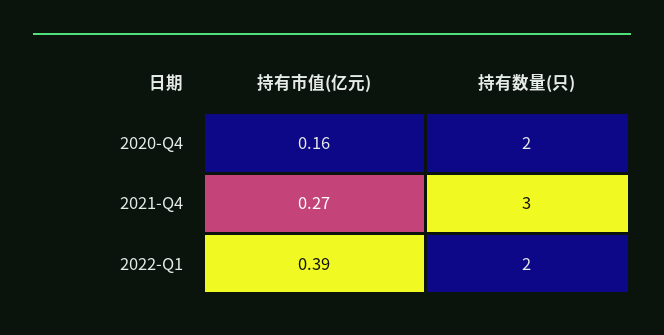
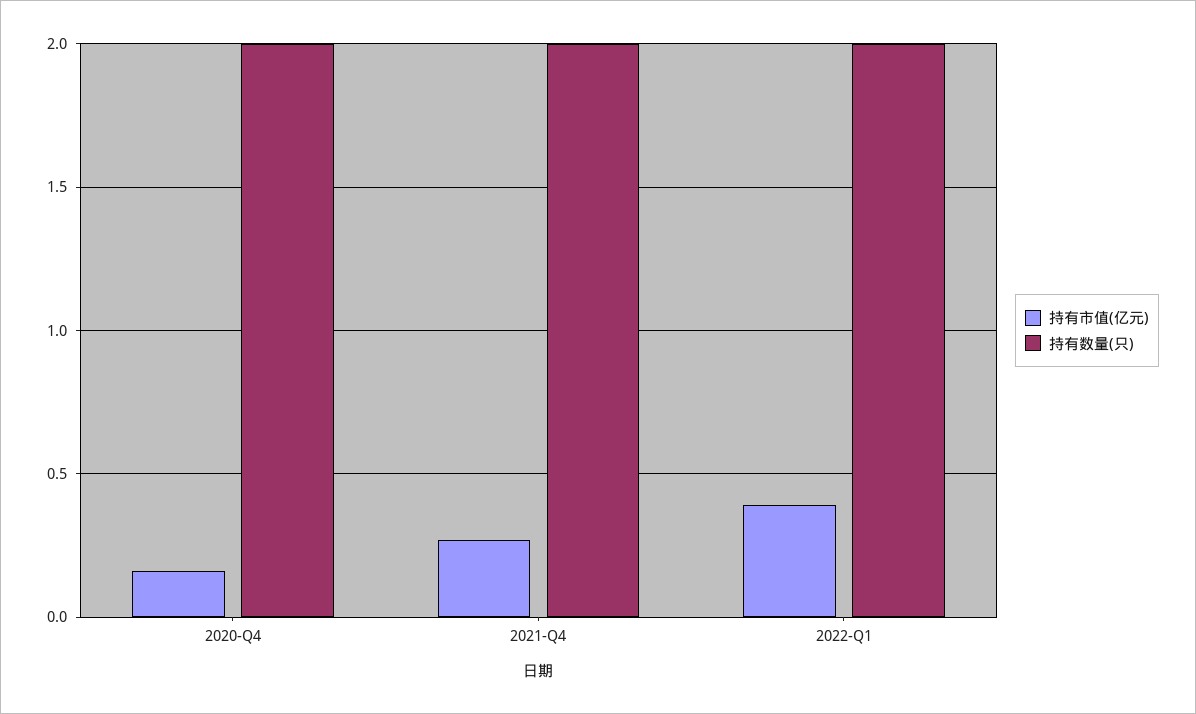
持有数量(只), 2021-Q4: 3 -> 2

